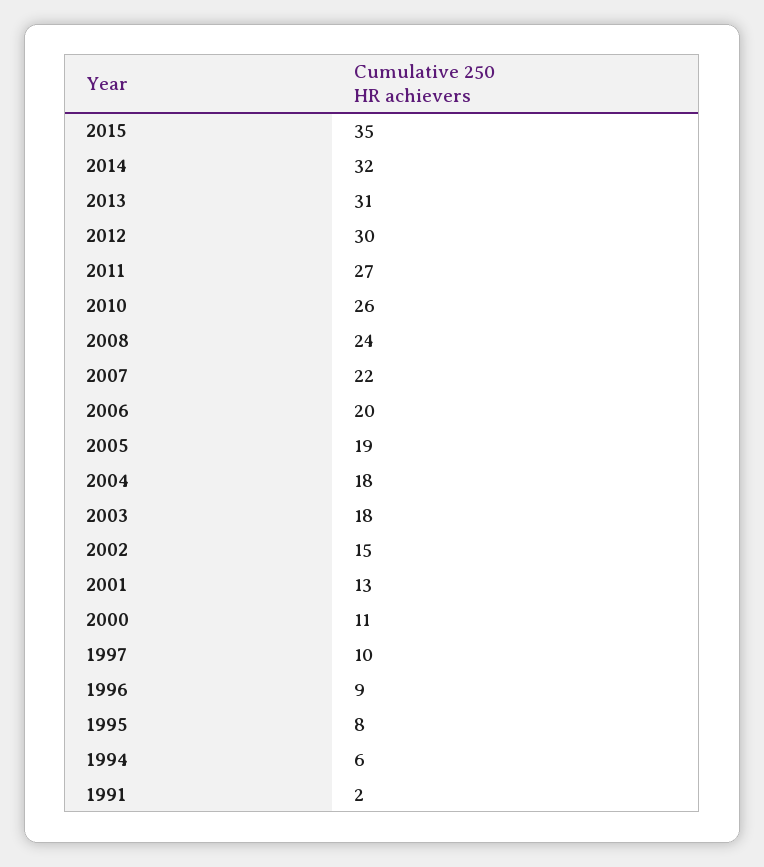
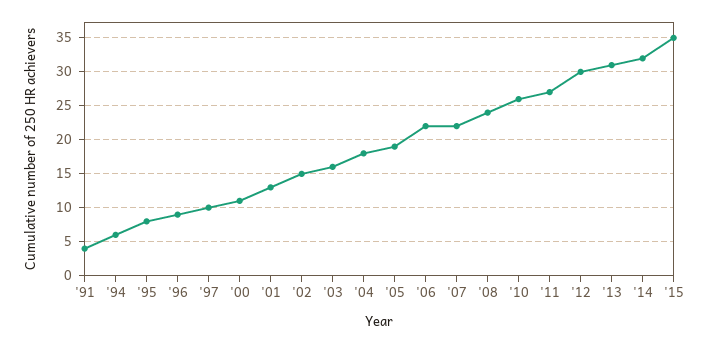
2006: 20 -> 22
2003: 18 -> 16
1991: 2 -> 4

